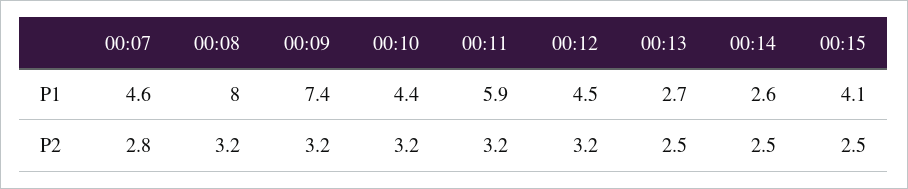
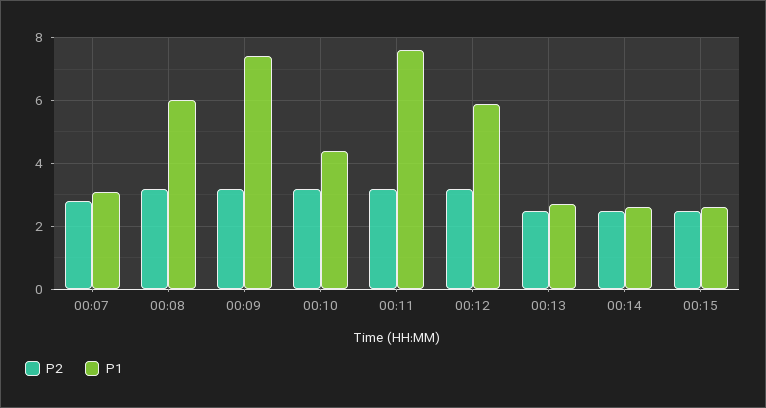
P1, 00:07: 4.6 -> 3
P1, 00:08: 8 -> 6
P1, 00:11: 5.9 -> 7.5
P1, 00:12: 4.5 -> 6
P1, 00:15: 4.1 -> 2.5

